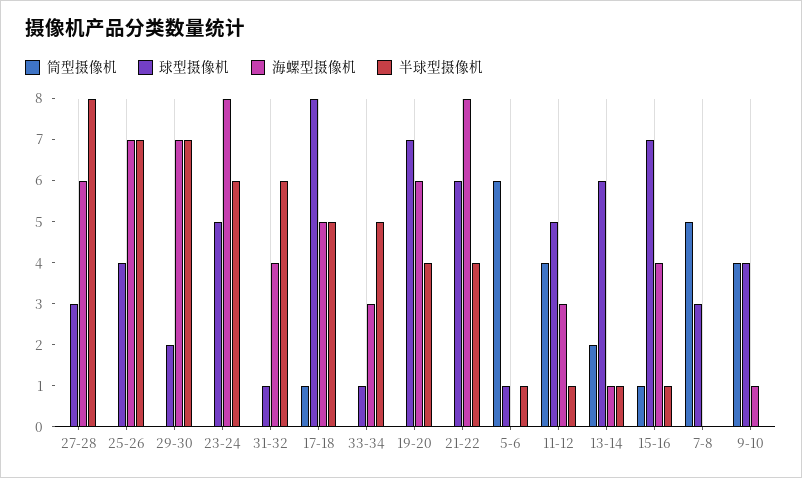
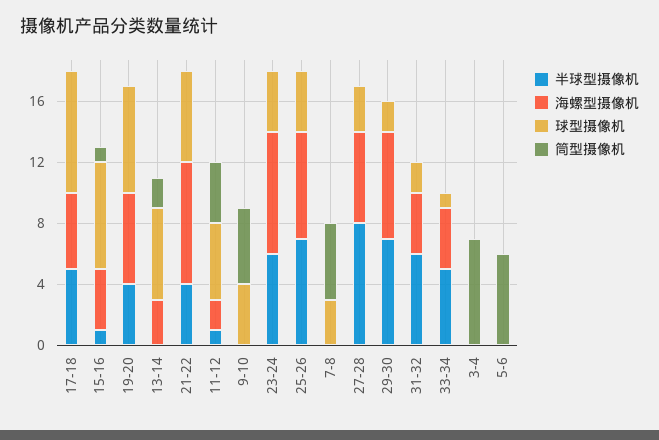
球型摄像机, 23-24: 5 -> 4
球型摄像机, 31-32: 1 -> 2
筒型摄像机, 17-18: 1 -> 0
海螺型摄像机, 33-34: 3 -> 4
球型摄像机, 5-6: 1 -> 0
半球型摄像机, 5-6: 1 -> 0
海螺型摄像机, 11-12: 3 -> 2
海螺型摄像机, 13-14: 1 -> 3
半球型摄像机, 13-14: 1 -> 0
筒型摄像机, 9-10: 4 -> 5
海螺型摄像机, 9-10: 1 -> 0
半球型摄像机, 3-4: none -> 0
海螺型摄像机, 3-4: none -> 0
球型摄像机, 3-4: none -> 0
筒型摄像机, 3-4: none -> 7

